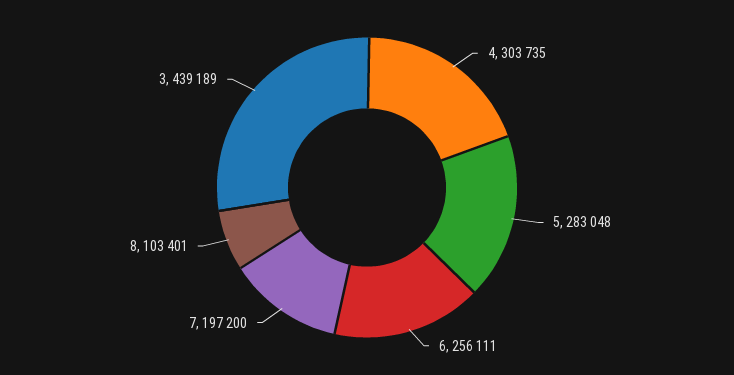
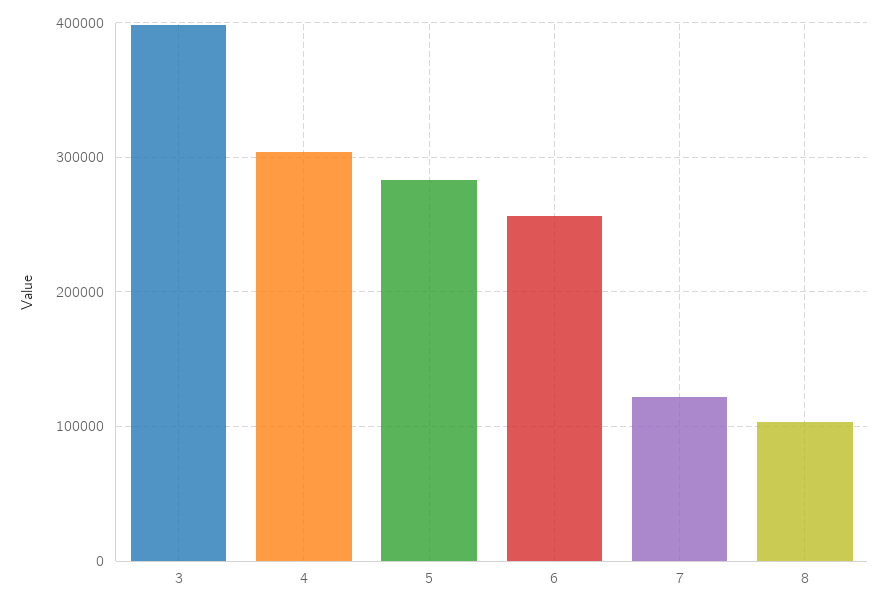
7: 197200 -> 120000
3: 439189 -> 400000

